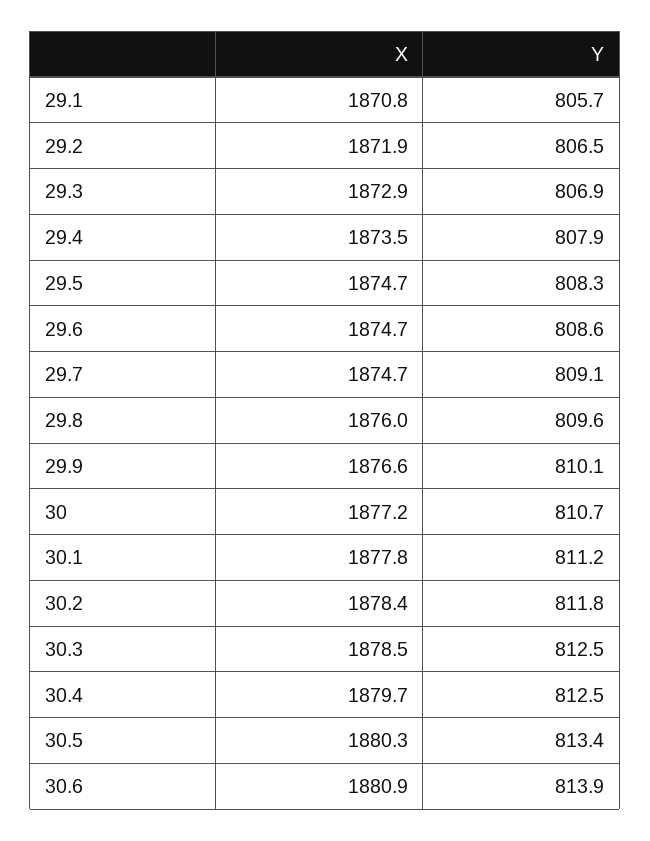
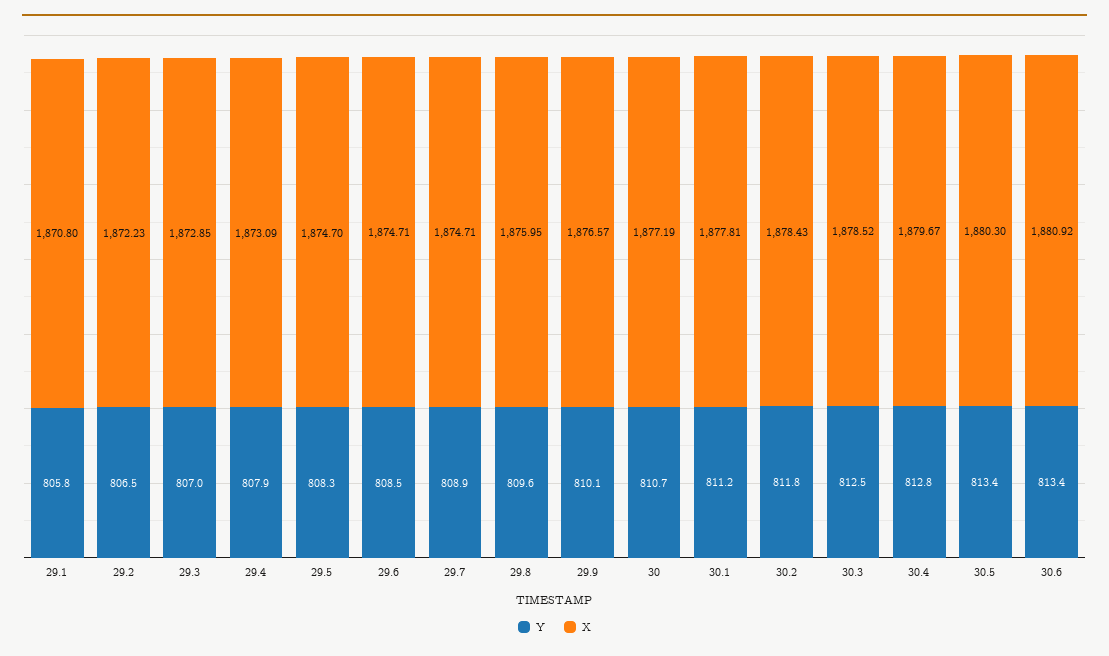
Y, 29.1: 805.7 -> 805.8
X, 29.2: 1871.9 -> 1872.23
Y, 29.3: 806.9 -> 807
X, 29.4: 1873.5 -> 1873.09
Y, 29.6: 808.6 -> 808.5
Y, 29.7: 809.1 -> 808.9
Y, 30.4: 812.5 -> 812.8
Y, 30.6: 813.9 -> 813.4

